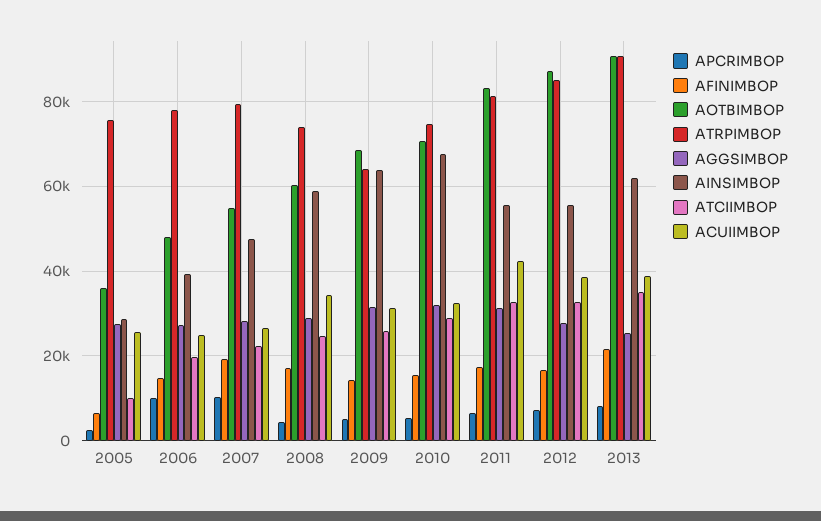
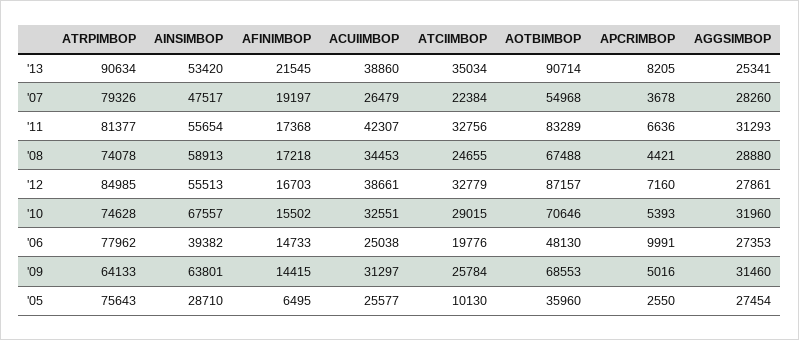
APCRIMBOP, 2007: 10000 -> 3678
AOTBIMBOP, 2008: 60000 -> 67488
AINSIMBOP, 2013: 62000 -> 53420

